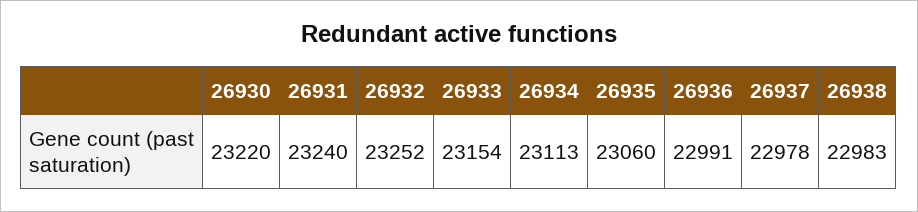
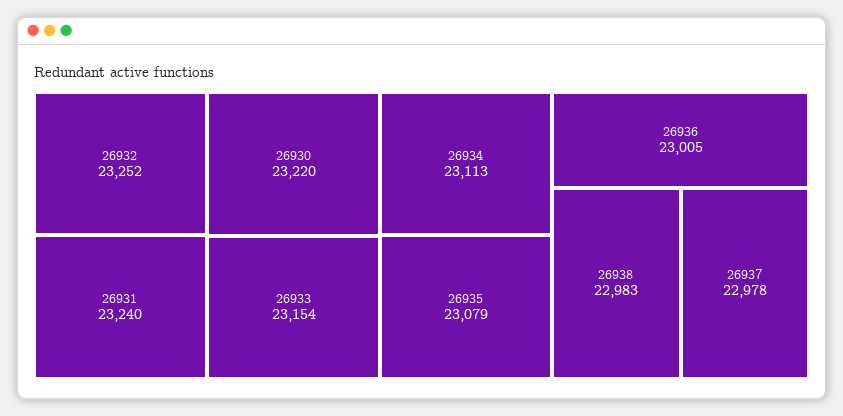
26935: 23060 -> 23079
26936: 22991 -> 23005

